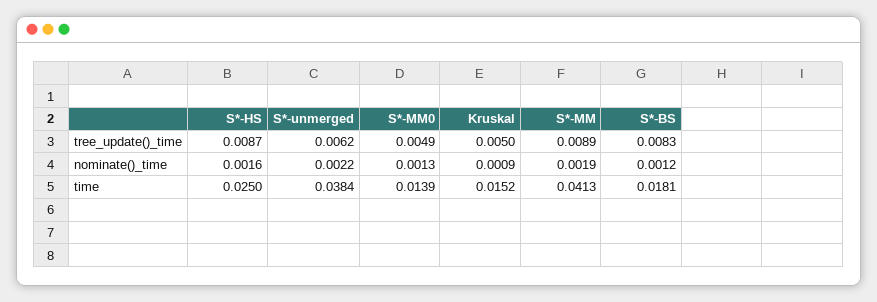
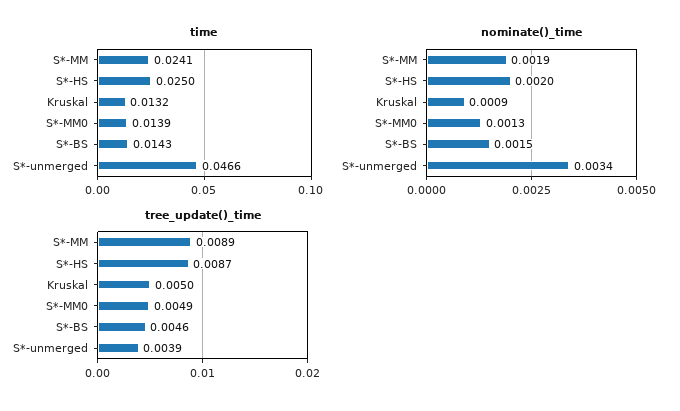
tree_update()_time, S*-unmerged: 0.0062 -> 0.0039
tree_update()_time, S*-BS: 0.0083 -> 0.0046
nominate()_time, S*-HS: 0.0016 -> 0.002
nominate()_time, S*-unmerged: 0.0022 -> 0.0034
nominate()_time, S*-BS: 0.0012 -> 0.0015
time, S*-unmerged: 0.0384 -> 0.0466
time, Kruskal: 0.0152 -> 0.0132
time, S*-MM: 0.0413 -> 0.0241
time, S*-BS: 0.0181 -> 0.0143

